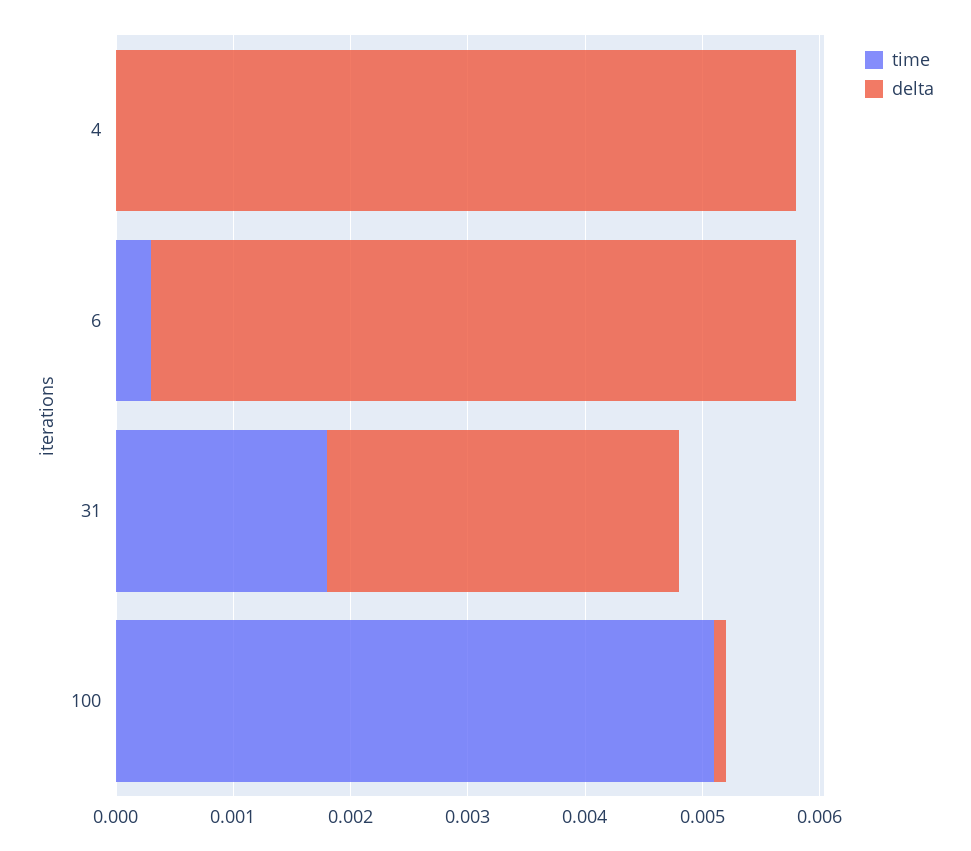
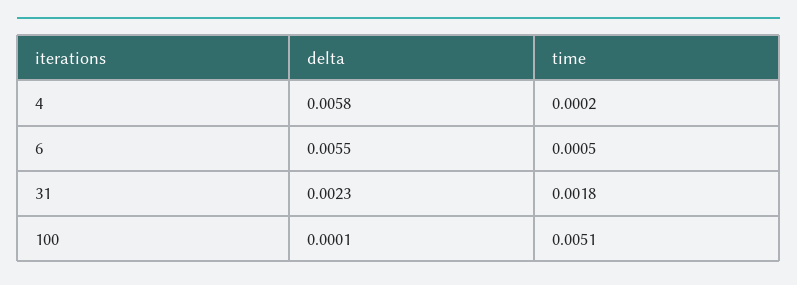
time, 4: 0 -> 0.0002
time, 6: 0.0003 -> 0.0005
delta, 31: 0.003 -> 0.0023

